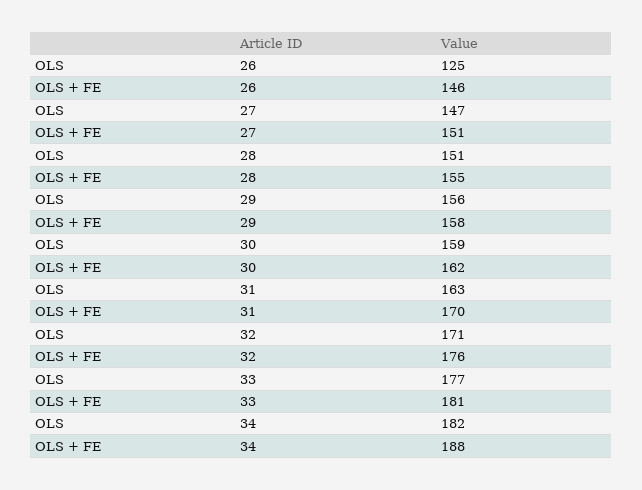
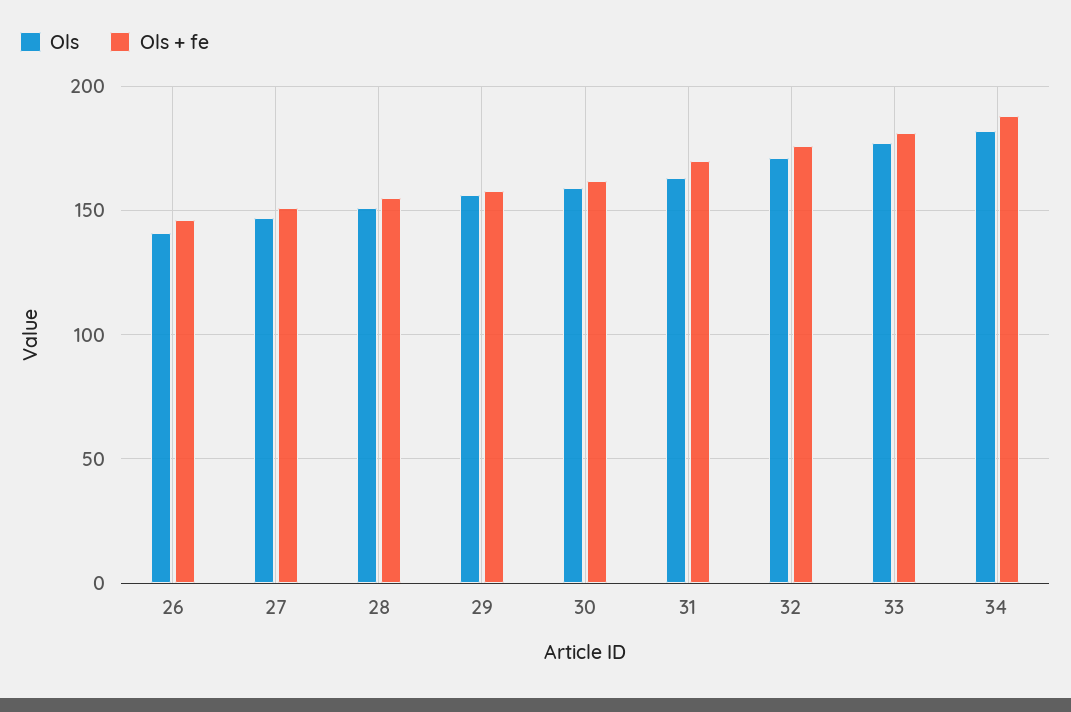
OLS, 26: 125 -> 140

